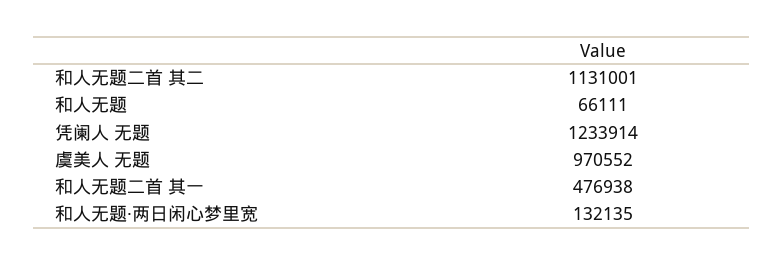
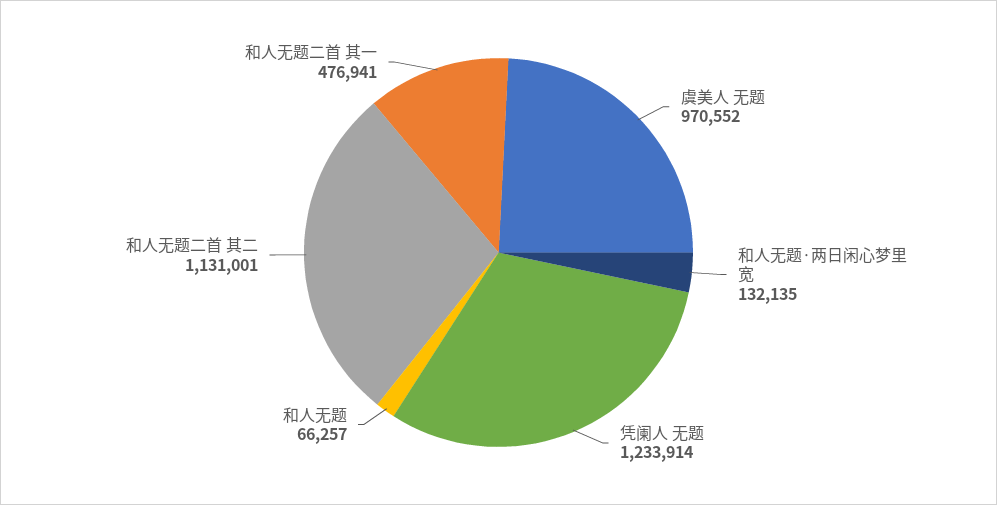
和人无题: 66111 -> 66257
和人无题二首 其一: 476938 -> 476941

